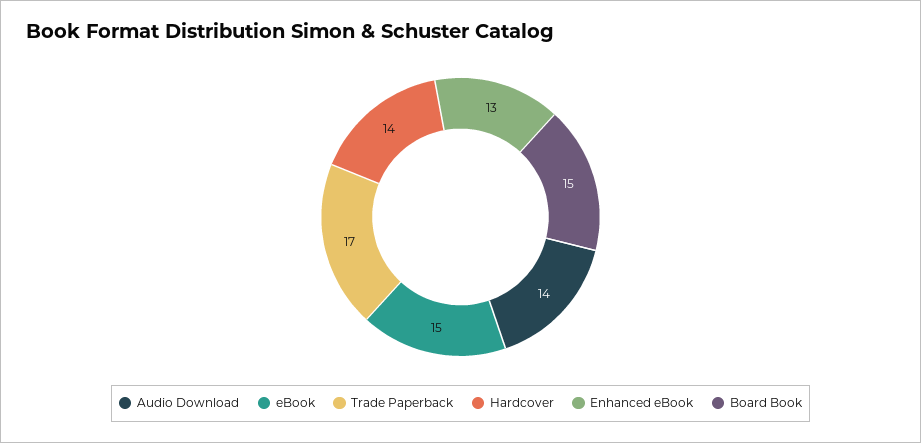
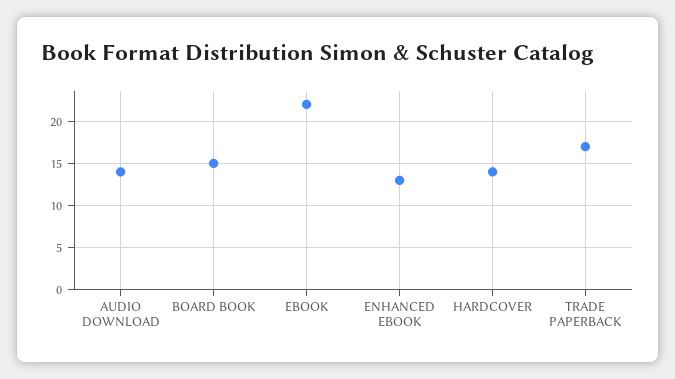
eBook: 15 -> 22

